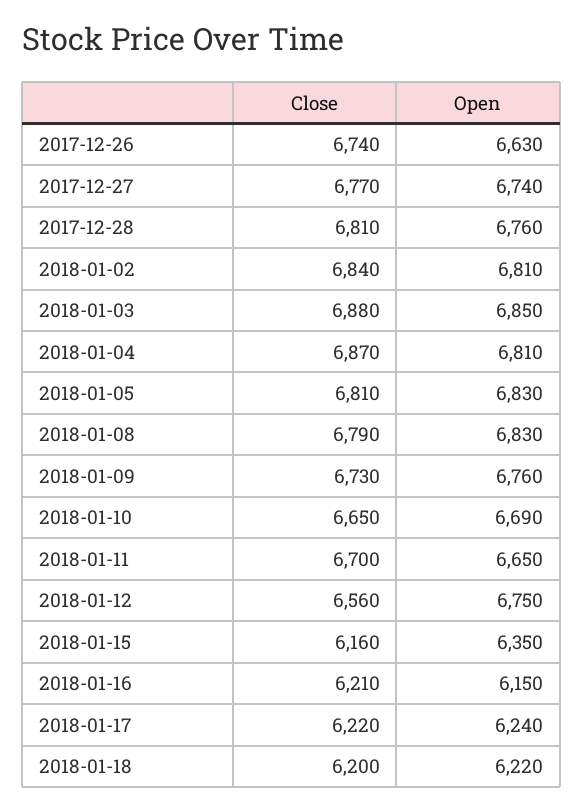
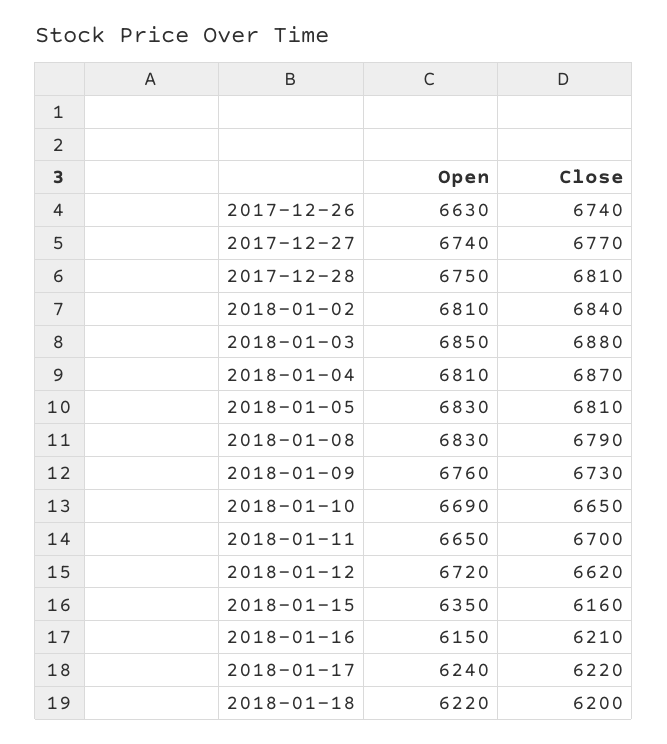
Open, 2017-12-28: 6760 -> 6750
Close, 2018-01-12: 6560 -> 6620
Open, 2018-01-12: 6750 -> 6720

